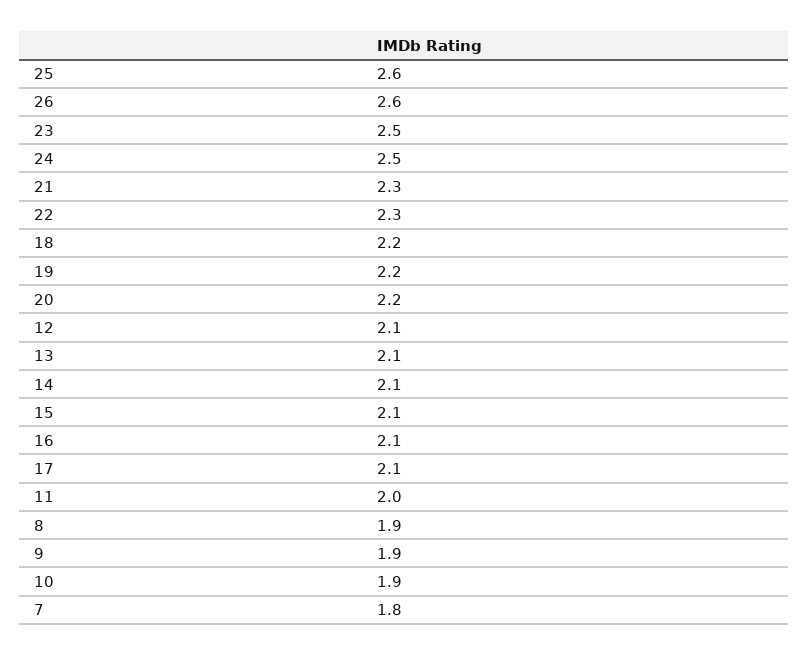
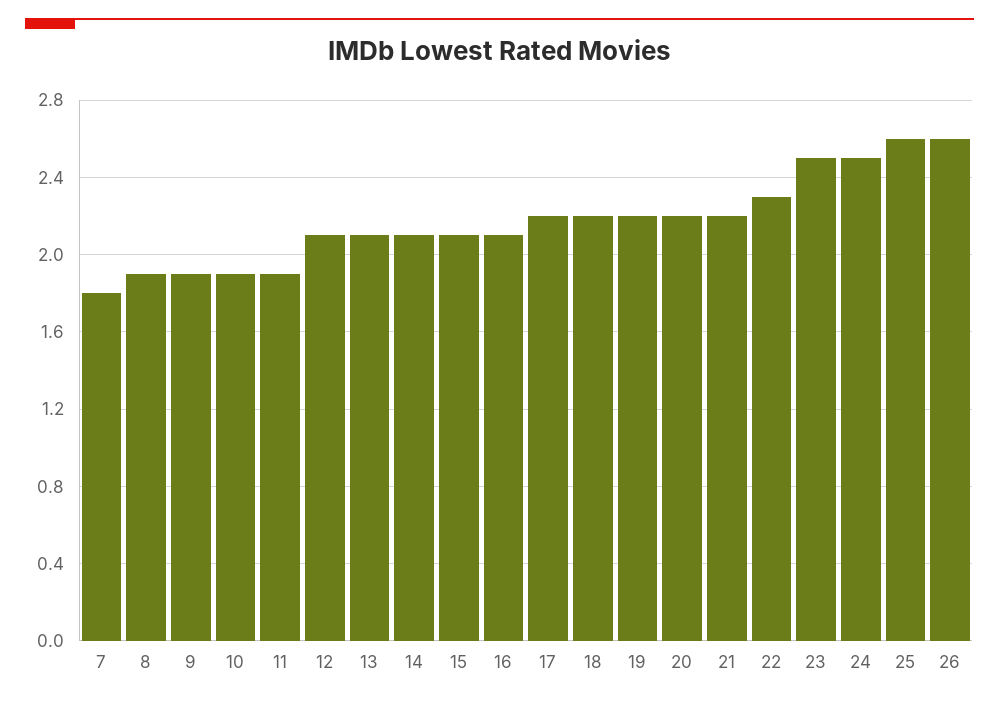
21: 2.3 -> 2.2
17: 2.1 -> 2.2
11: 2 -> 1.9

